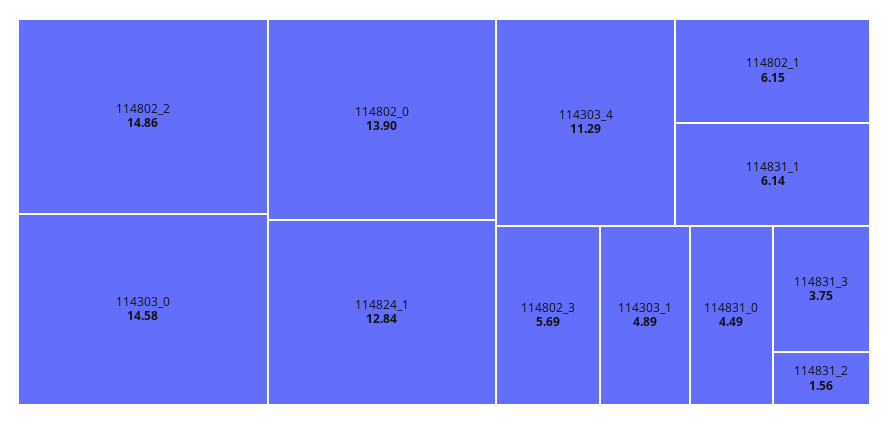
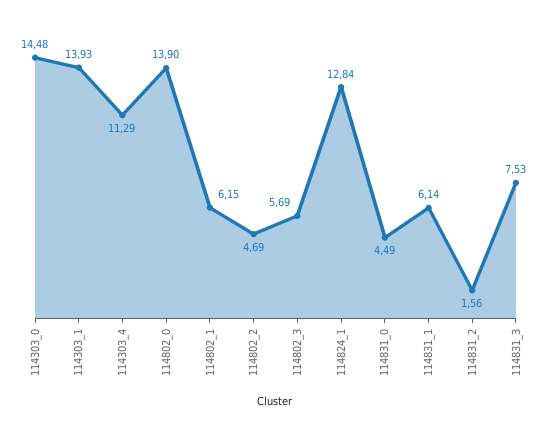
114802_2: 14.86 -> 4.69
114303_0: 14.58 -> 14.48
114303_1: 4.89 -> 13.93
114831_3: 3.75 -> 7.53

